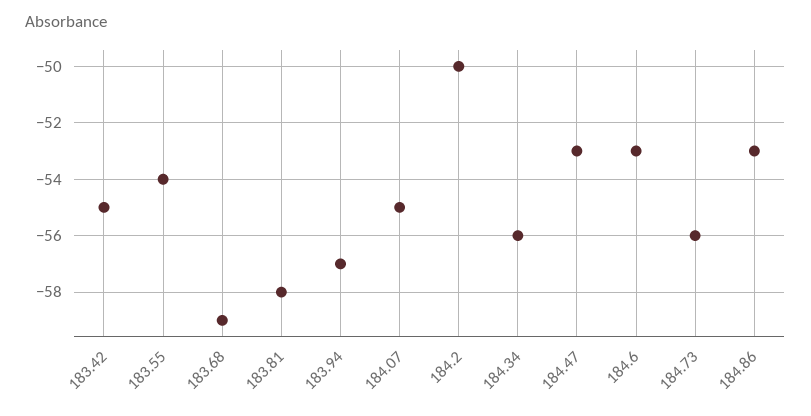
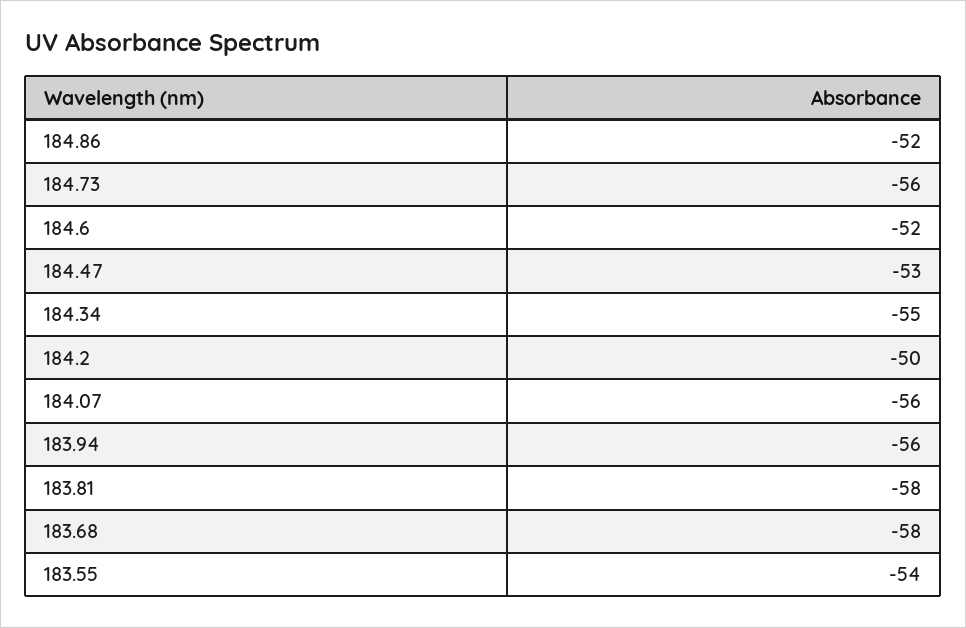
183.42: -55 -> none
183.68: -59 -> -58
183.94: -57 -> -56
184.07: -55 -> -56
184.34: -56 -> -55
184.6: -53 -> -52
184.86: -53 -> -52

